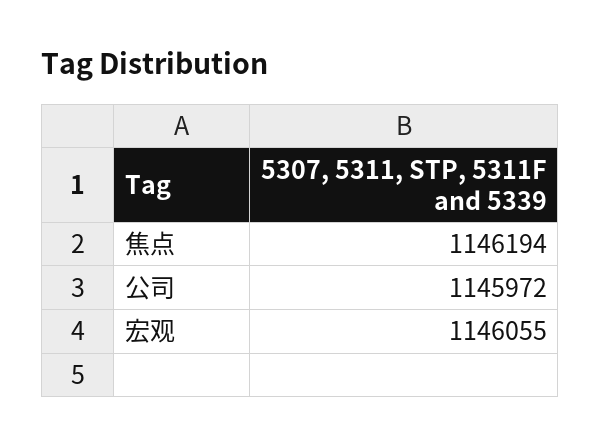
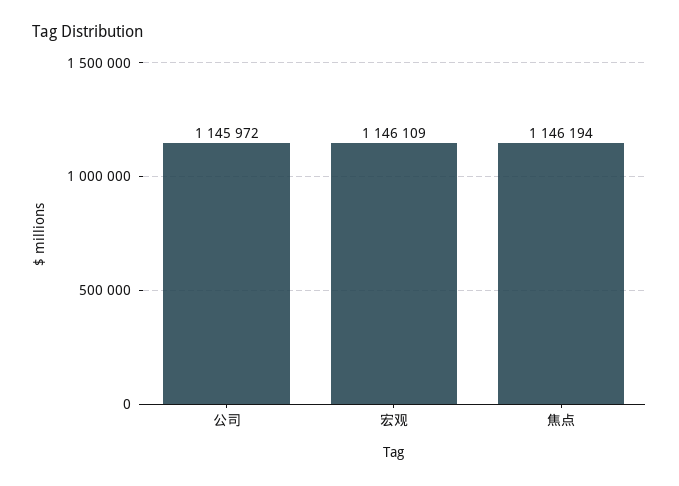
宏观: 1146055 -> 1146109

